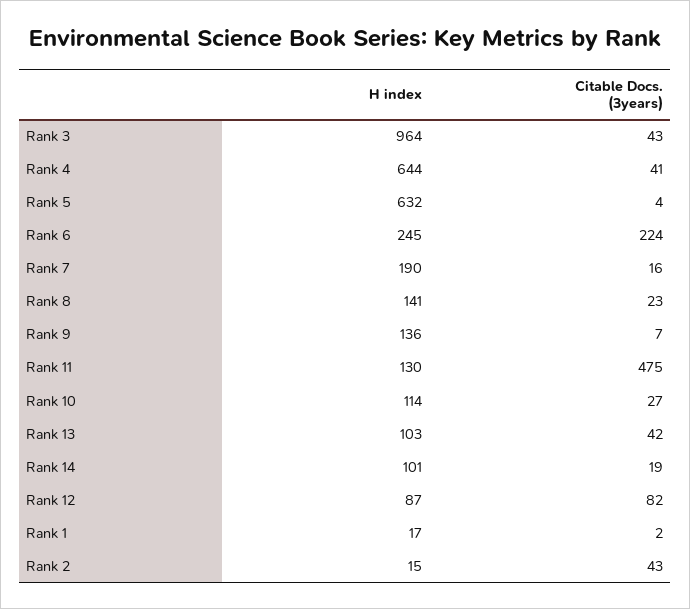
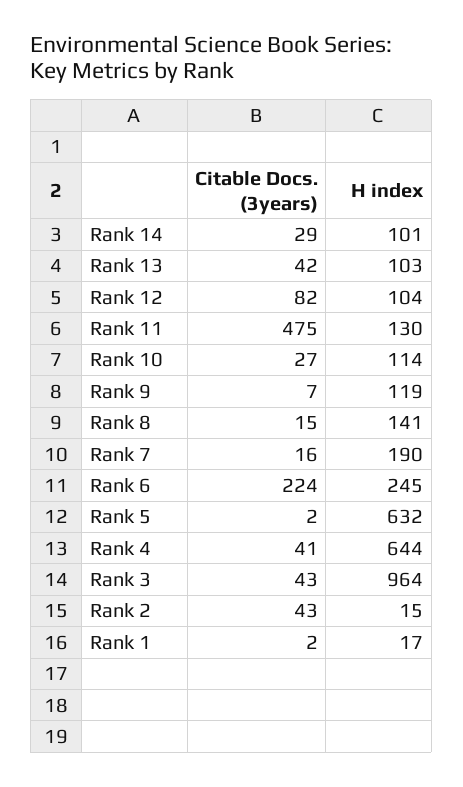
Citable Docs. (3years), Rank 5: 4 -> 2
Citable Docs. (3years), Rank 8: 23 -> 15
H index, Rank 9: 136 -> 119
Citable Docs. (3years), Rank 14: 19 -> 29
H index, Rank 12: 87 -> 104

